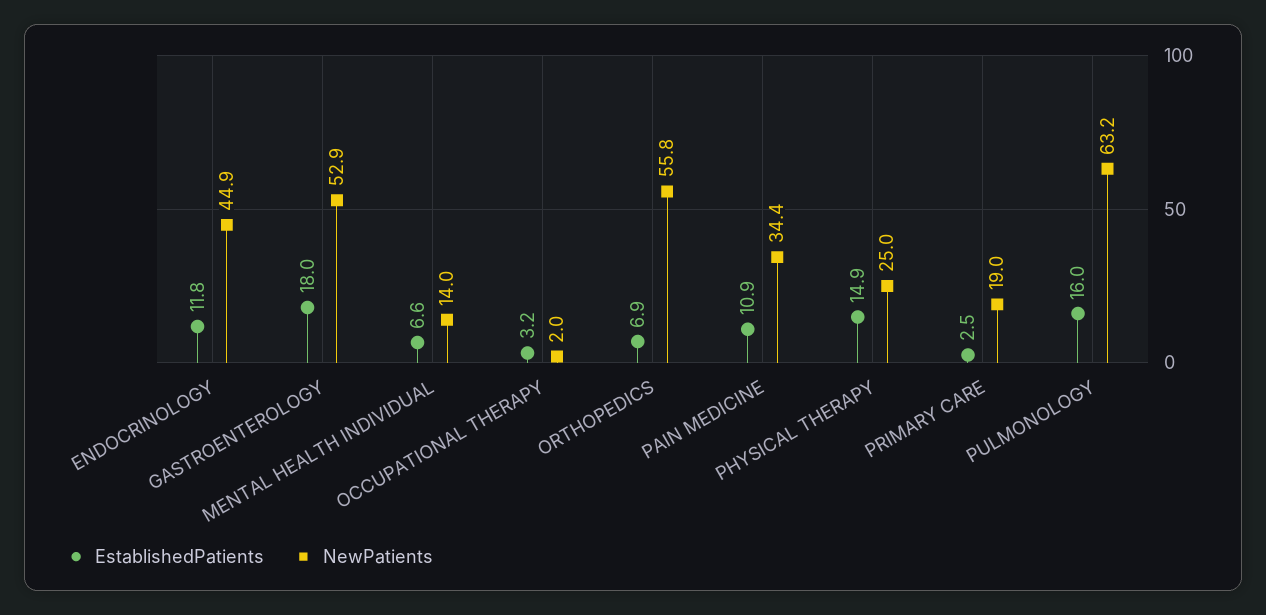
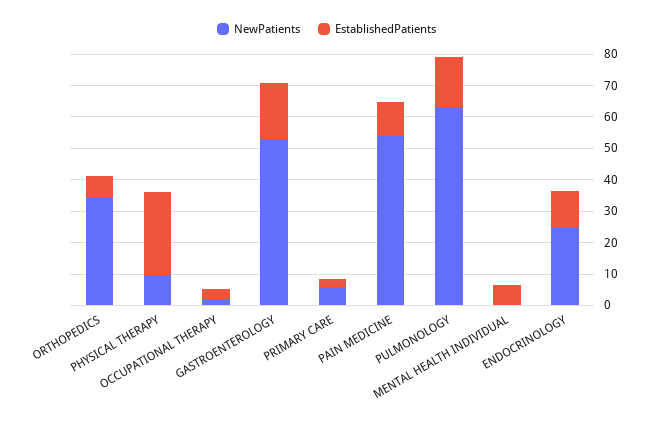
NewPatients, ENDOCRINOLOGY: 44.9 -> 25
NewPatients, MENTAL HEALTH INDIVIDUAL: 14 -> 0
NewPatients, ORTHOPEDICS: 55.8 -> 35
NewPatients, PAIN MEDICINE: 34.4 -> 55
EstablishedPatients, PHYSICAL THERAPY: 14.9 -> 25
NewPatients, PHYSICAL THERAPY: 25 -> 10
NewPatients, PRIMARY CARE: 19 -> 5

